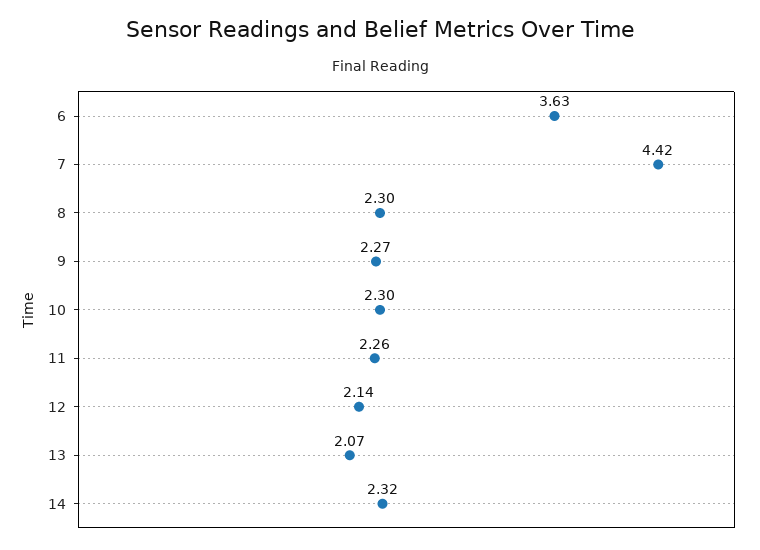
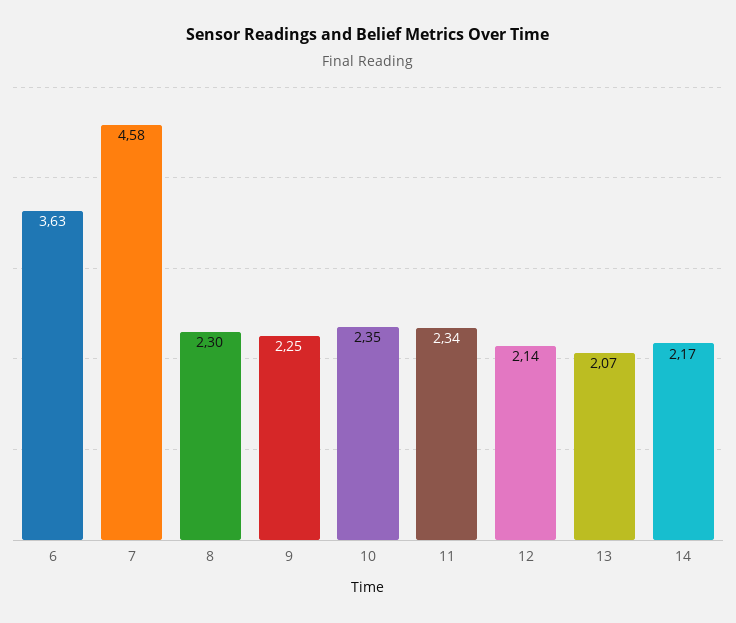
7: 4.42 -> 4.58
9: 2.27 -> 2.25
10: 2.3 -> 2.35
11: 2.26 -> 2.34
14: 2.32 -> 2.17

